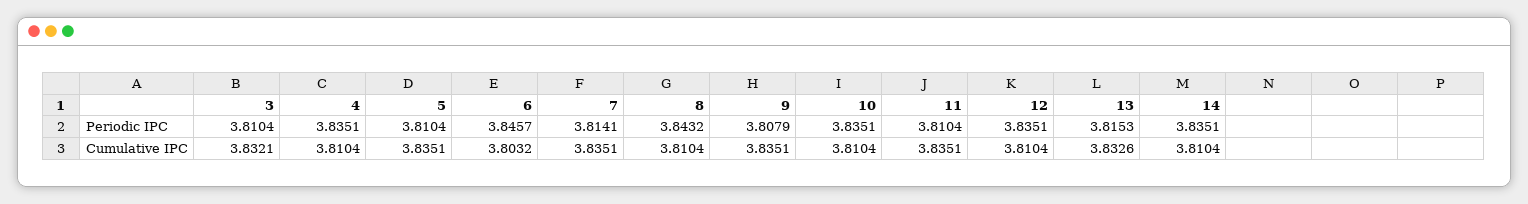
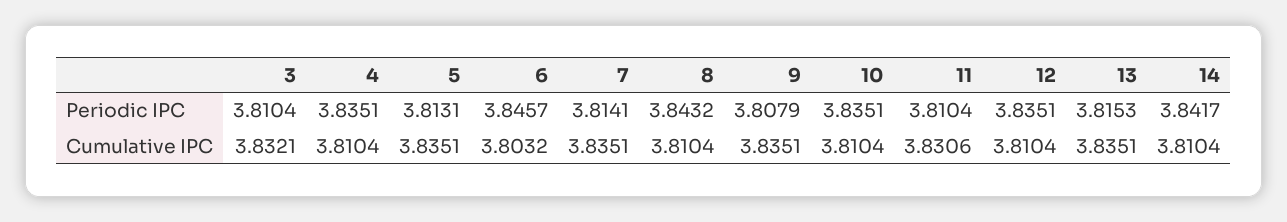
5, Periodic IPC: 3.8104 -> 3.8131
14, Periodic IPC: 3.8351 -> 3.8417
11, Cumulative IPC: 3.8351 -> 3.8306
13, Cumulative IPC: 3.8326 -> 3.8351

